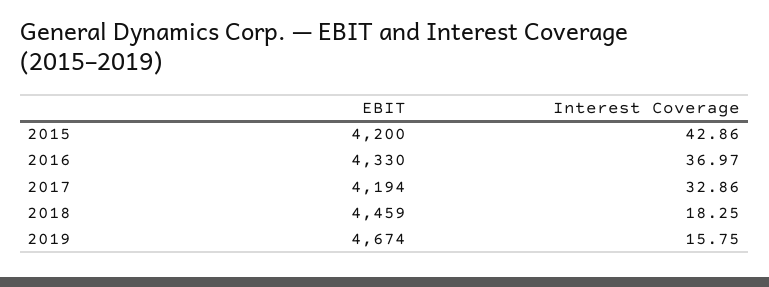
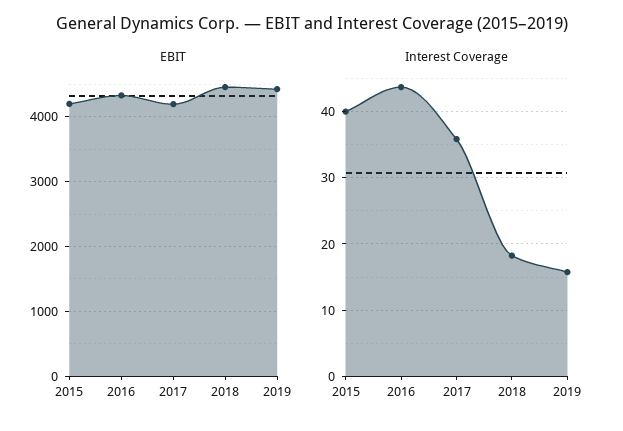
Interest Coverage, 2015: 42.86 -> 40
Interest Coverage, 2016: 36.97 -> 44
Interest Coverage, 2017: 32.86 -> 36
EBIT, 2019: 4674 -> 4400

